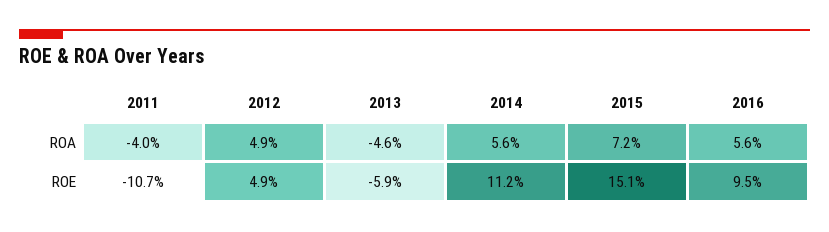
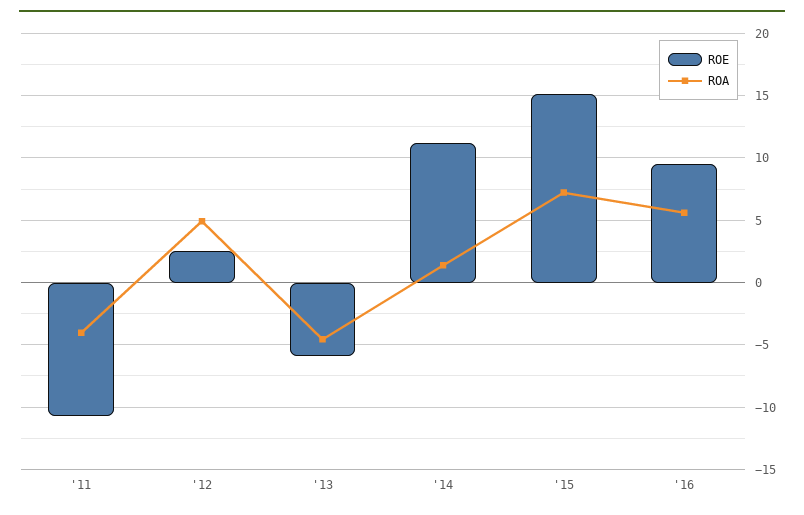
ROA, 2014: 5.6 -> 1.5
ROE, 2012: 4.9 -> 2.5

